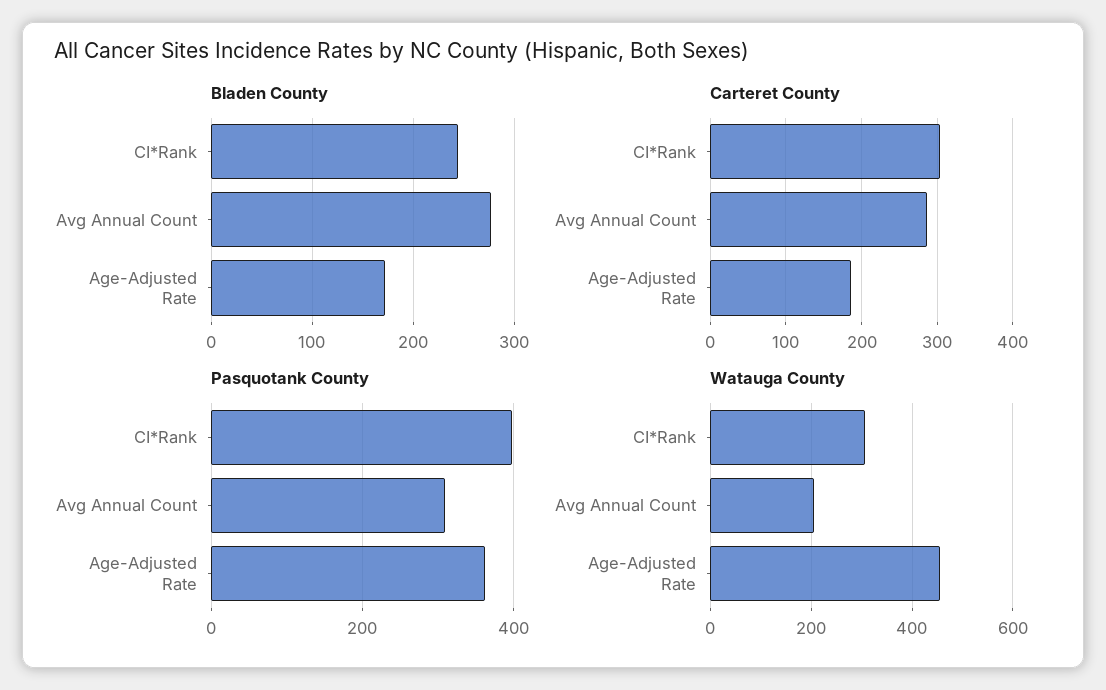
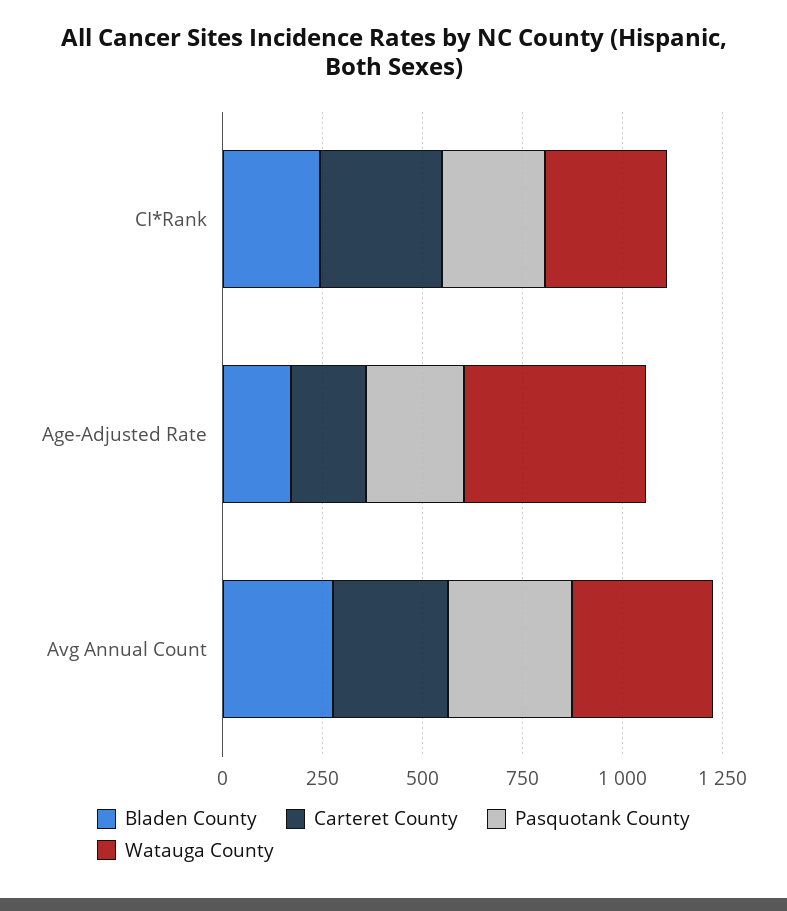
Pasquotank County, CI*Rank: 400 -> 250
Pasquotank County, Age-Adjusted Rate: 360 -> 250
Watauga County, Avg Annual Count: 200 -> 350

